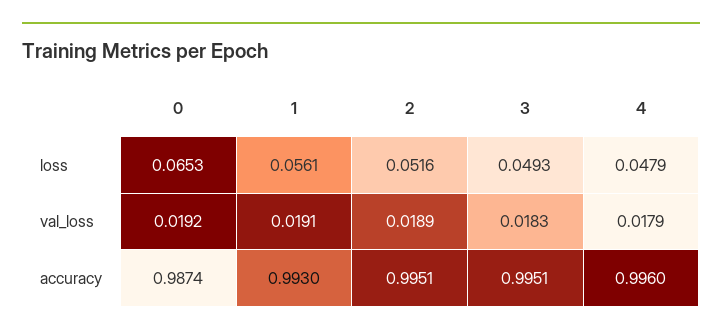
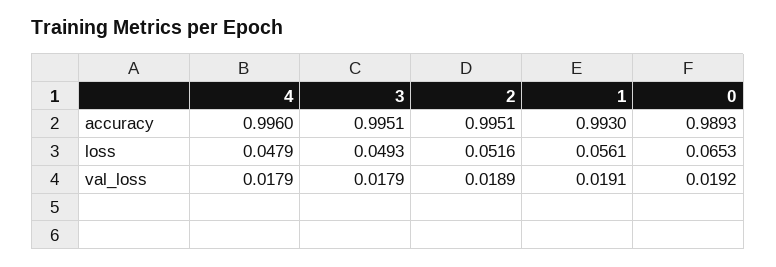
3, val_loss: 0.0183 -> 0.0179
0, accuracy: 0.9874 -> 0.9893

